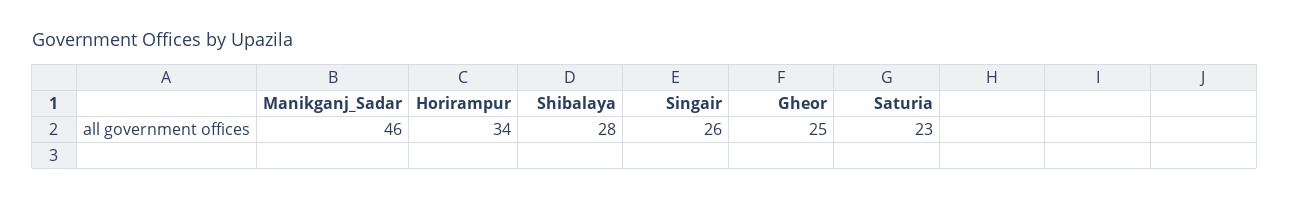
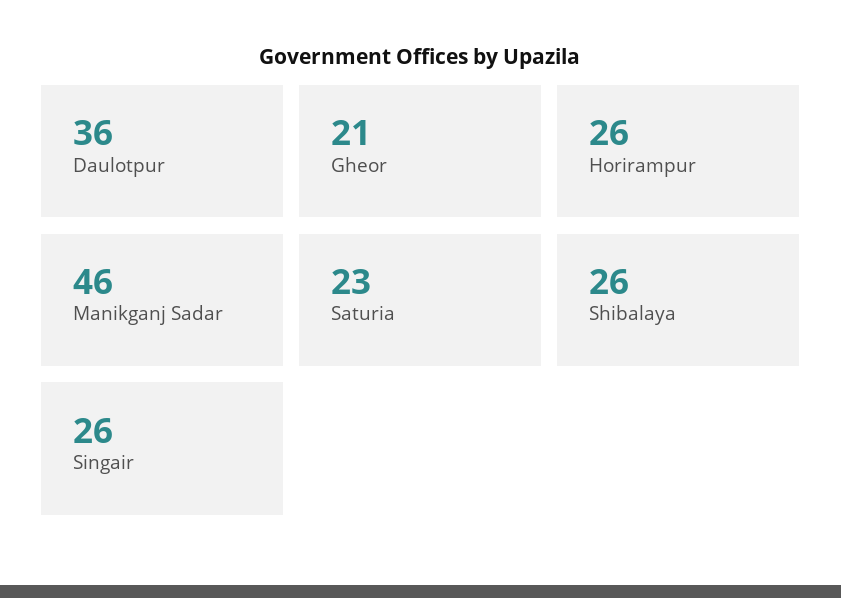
Horirampur: 34 -> 26
Shibalaya: 28 -> 26
Gheor: 25 -> 21
Daulotpur: none -> 36

